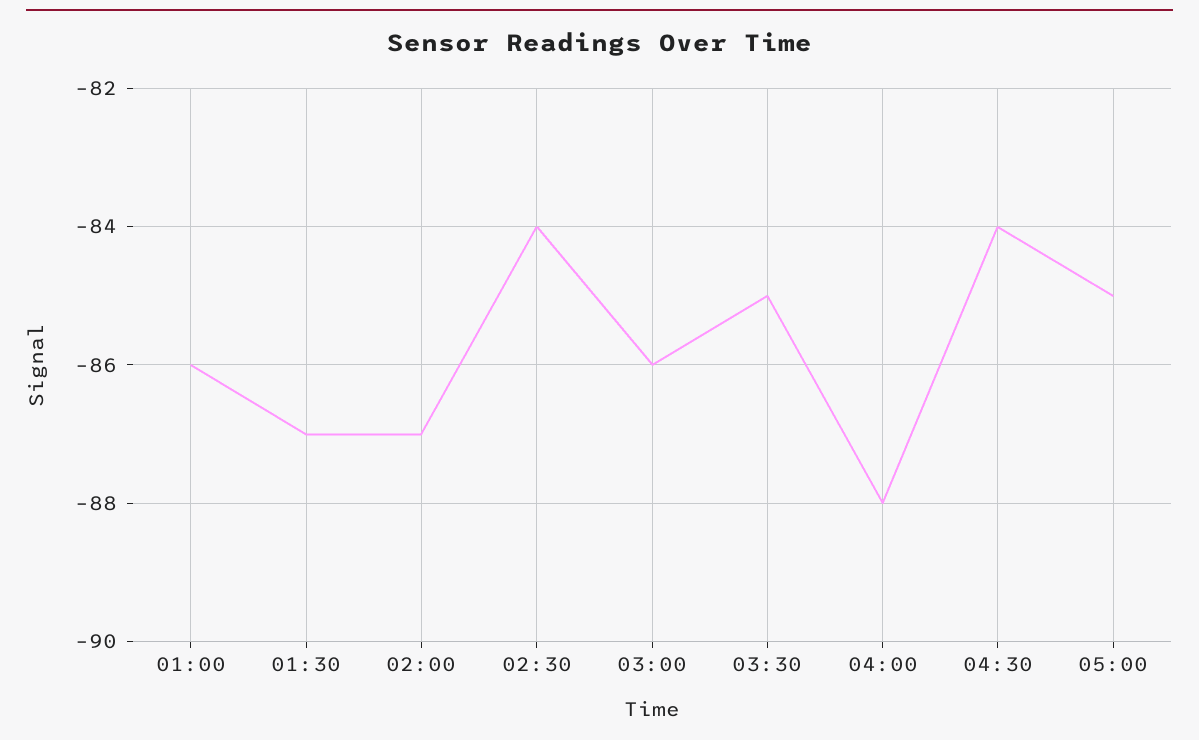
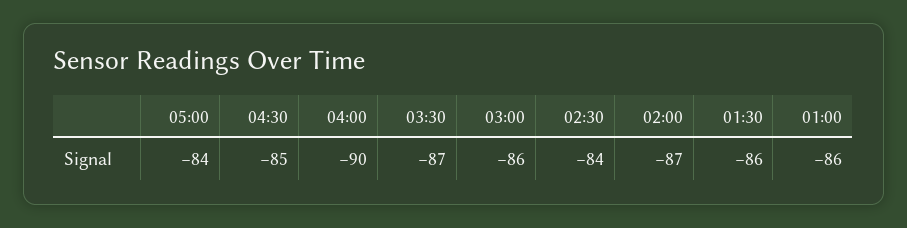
01:30: -87 -> -86
03:30: -85 -> -87
04:00: -88 -> -90
04:30: -84 -> -85
05:00: -85 -> -84

